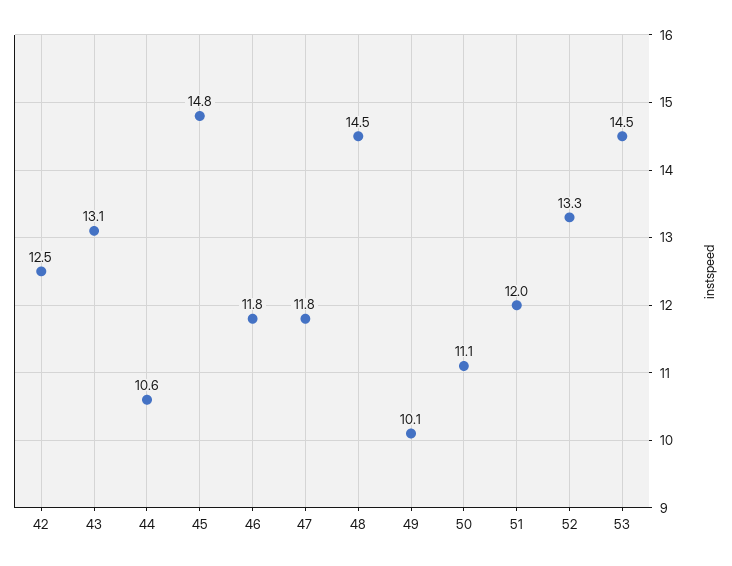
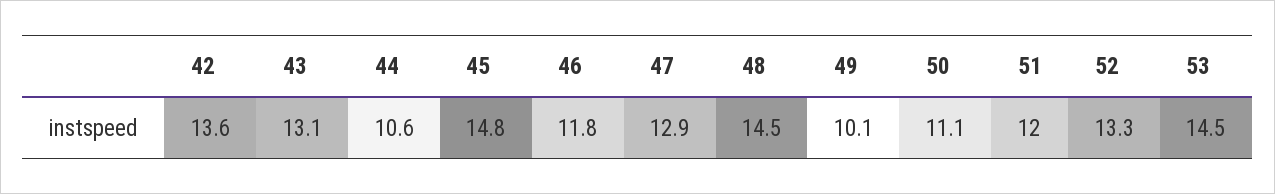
42: 12.5 -> 13.6
47: 11.8 -> 12.9

